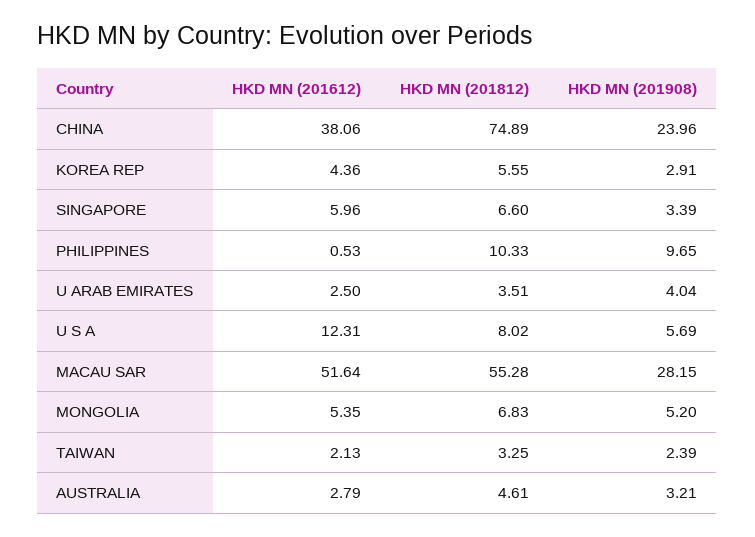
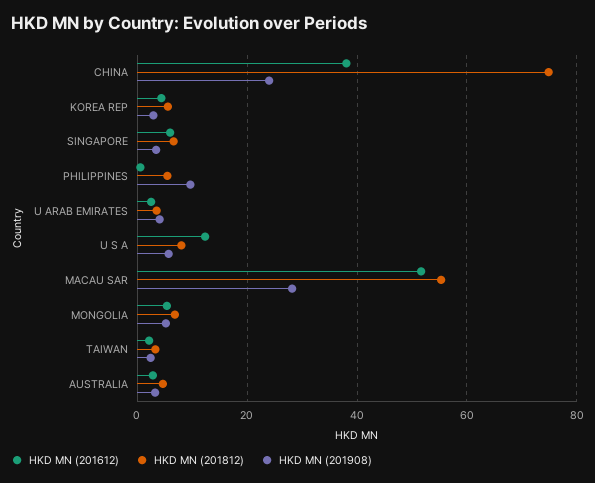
HKD MN (201812), PHILIPPINES: 10.33 -> 6

